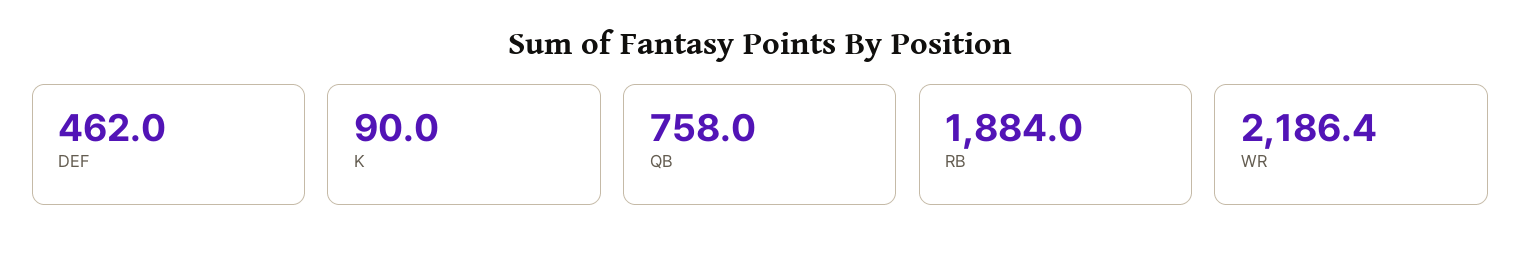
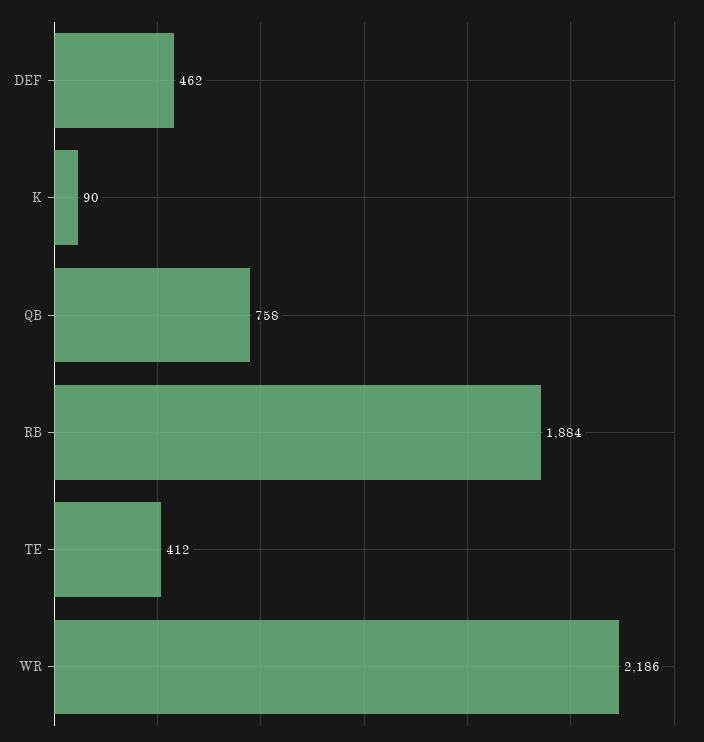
TE: none -> 412

